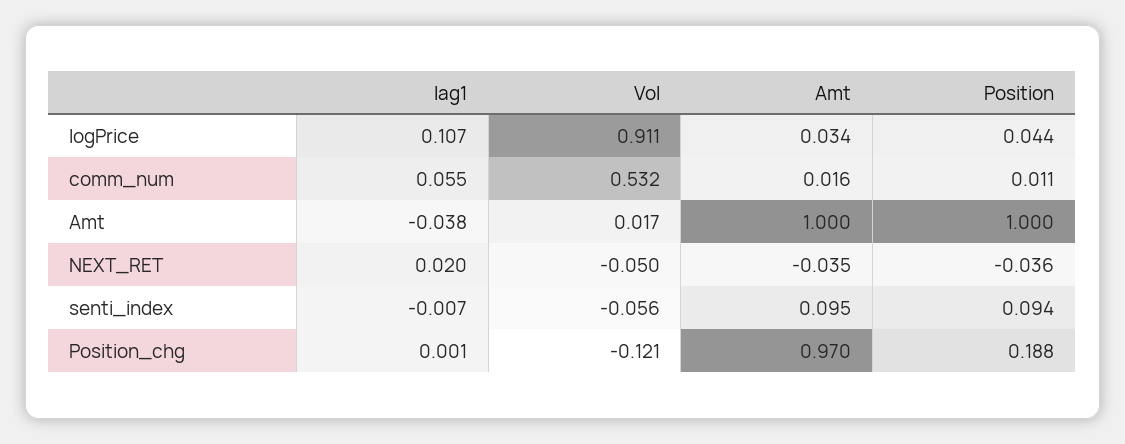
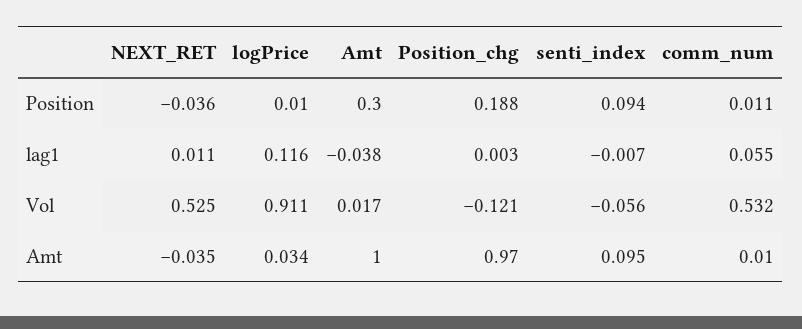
lag1, logPrice: 0.107 -> 0.116
Position, logPrice: 0.044 -> 0.01
Amt, comm_num: 0.016 -> 0.01
Position, Amt: 1 -> 0.3
lag1, NEXT_RET: 0.02 -> 0.011
Vol, NEXT_RET: -0.05 -> 0.525
lag1, Position_chg: 0.001 -> 0.003

